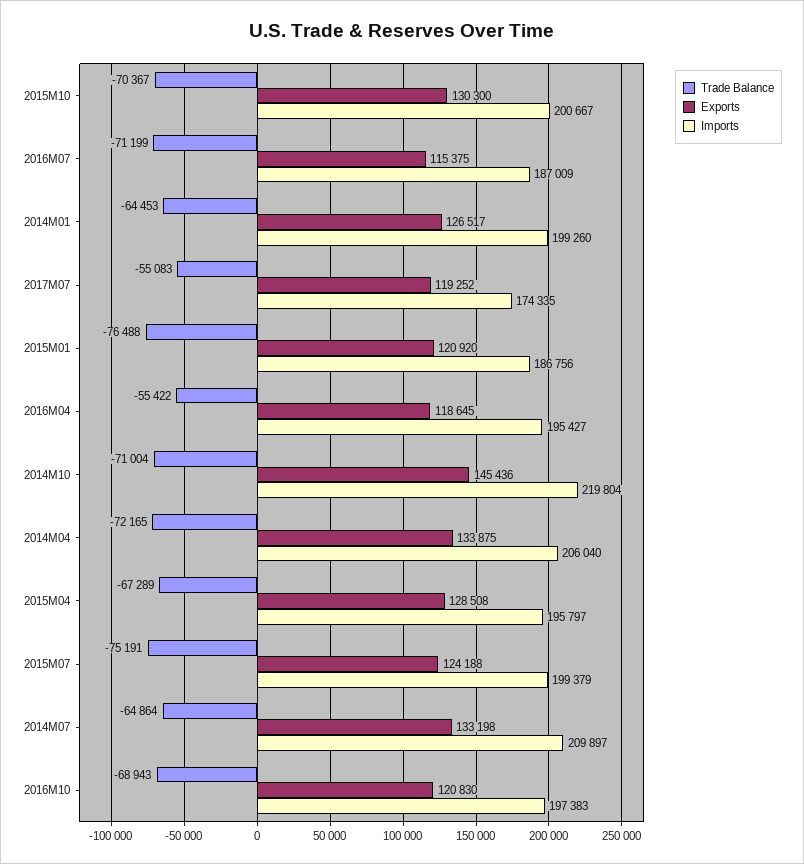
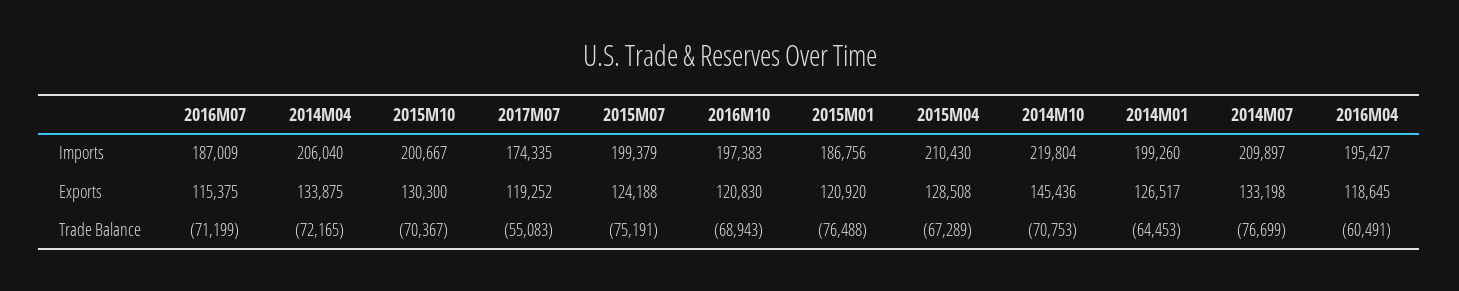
Trade Balance, 2016M04: -55422 -> -60491
Trade Balance, 2014M10: -71004 -> -70753
Imports, 2015M04: 195797 -> 210430
Trade Balance, 2014M07: -64864 -> -76699

